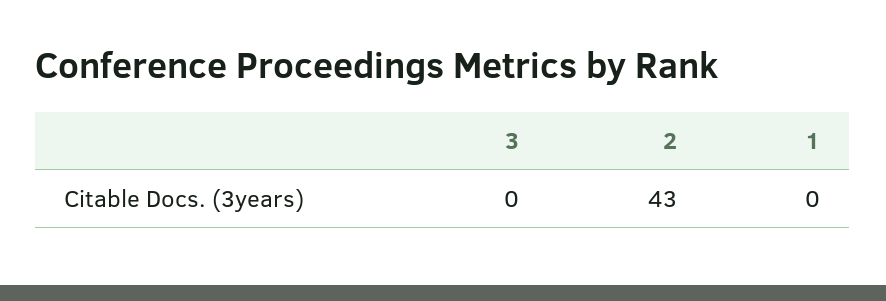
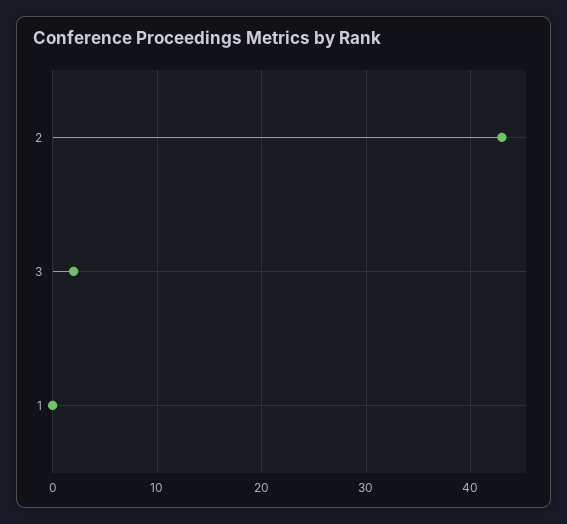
3: 0 -> 2

